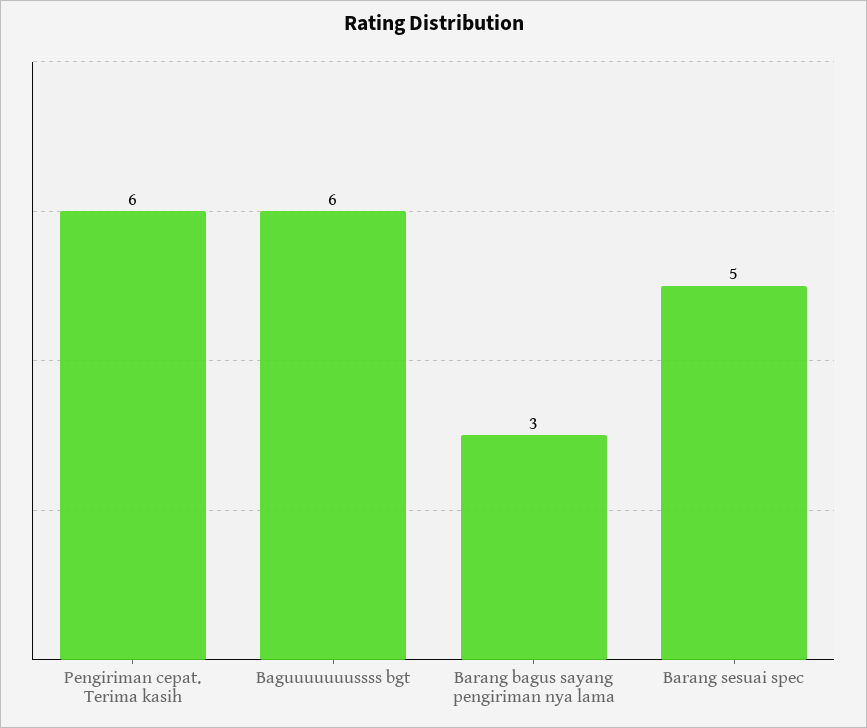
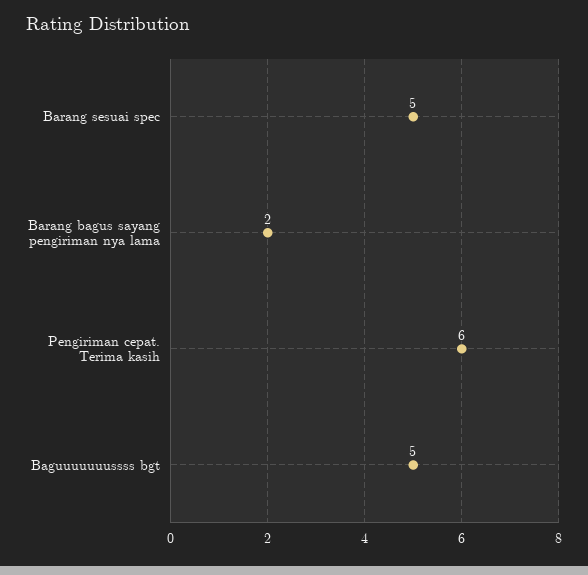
Baguuuuuuussss bgt: 6 -> 5
Barang bagus sayang pengiriman nya lama: 3 -> 2

